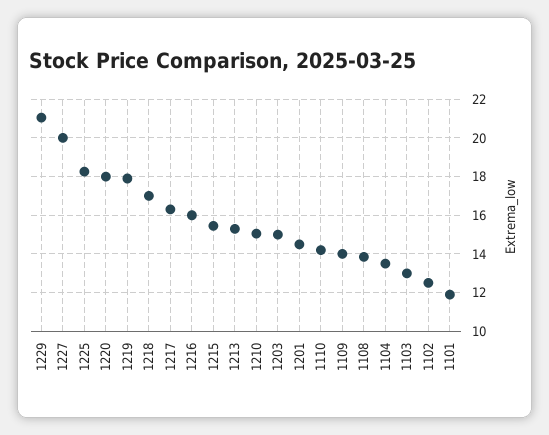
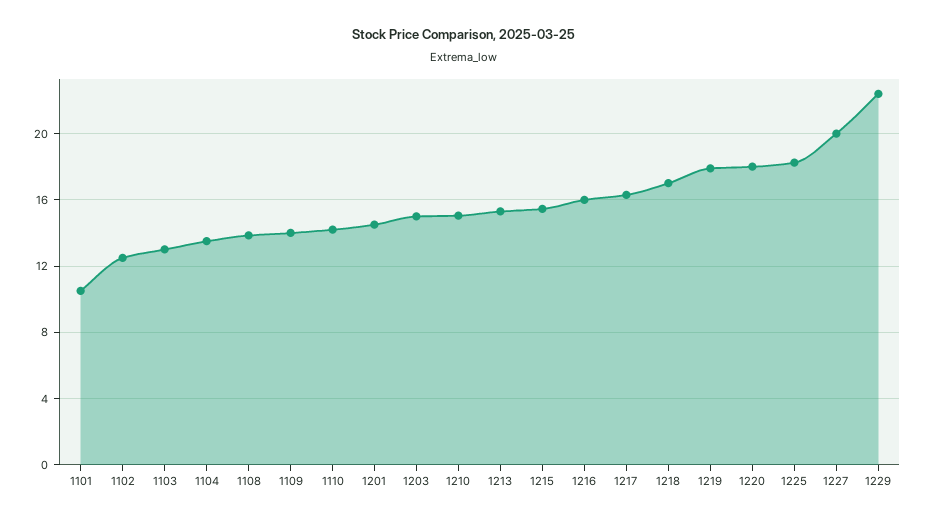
1229: 21 -> 22.5
1101: 12 -> 10.5

